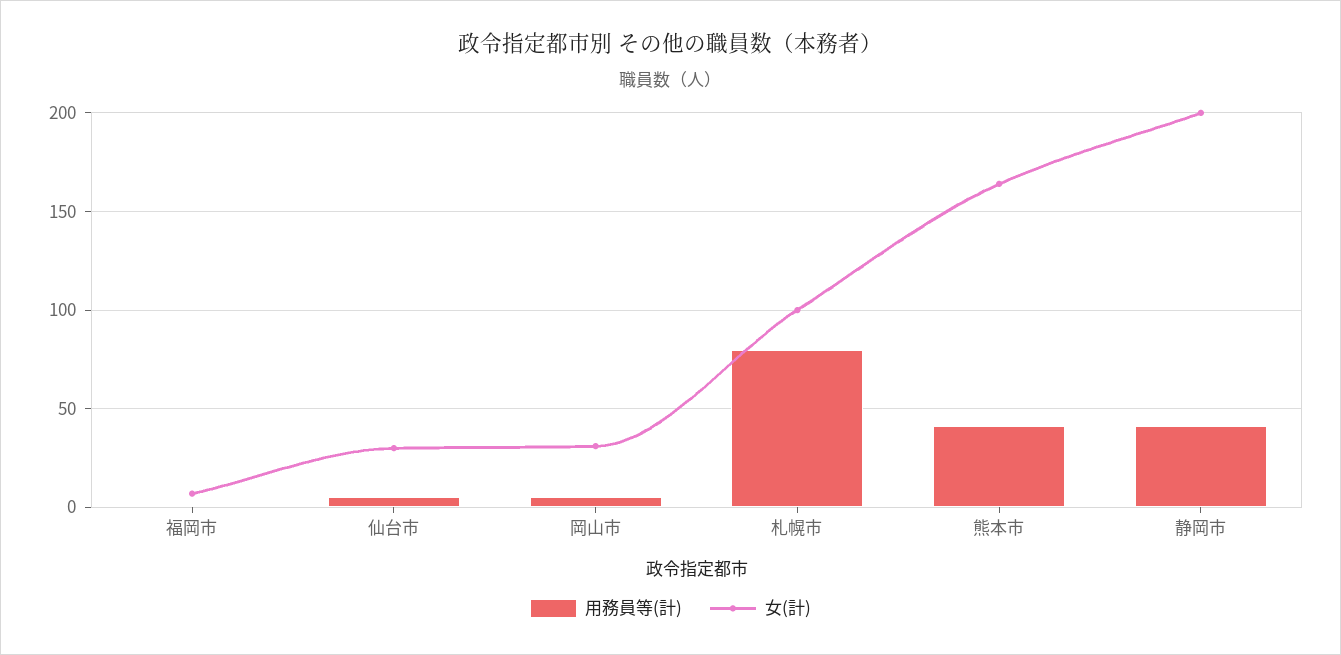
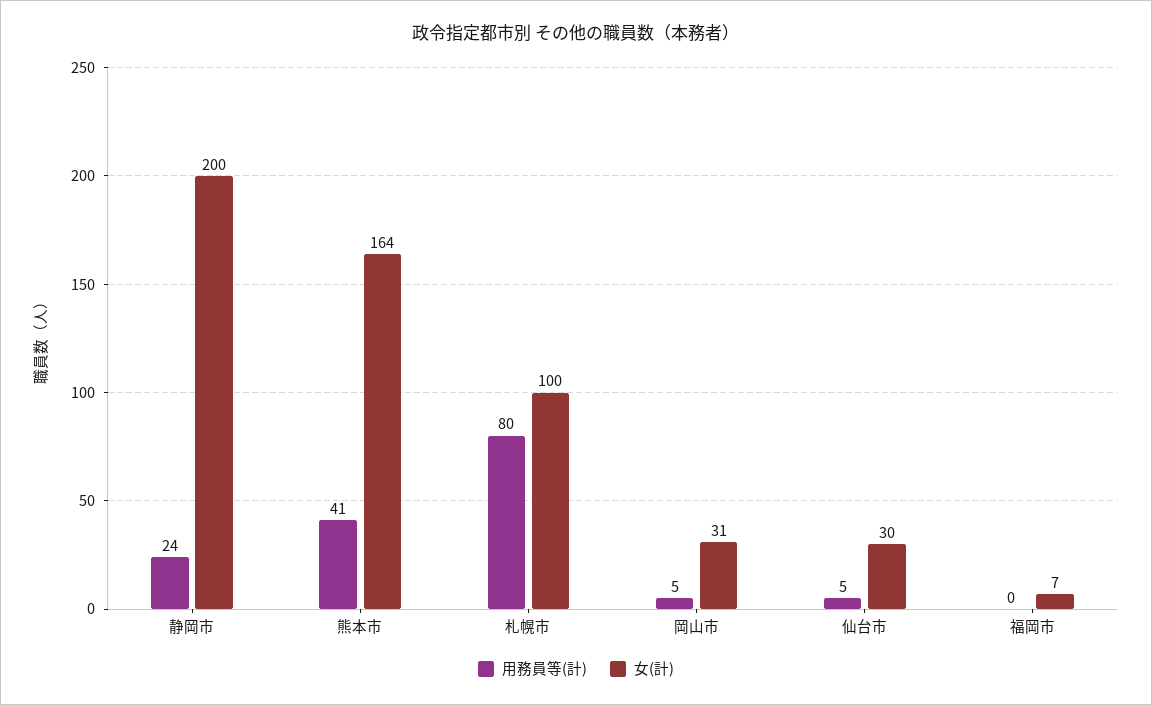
用務員等(計), 静岡市: 40 -> 24

